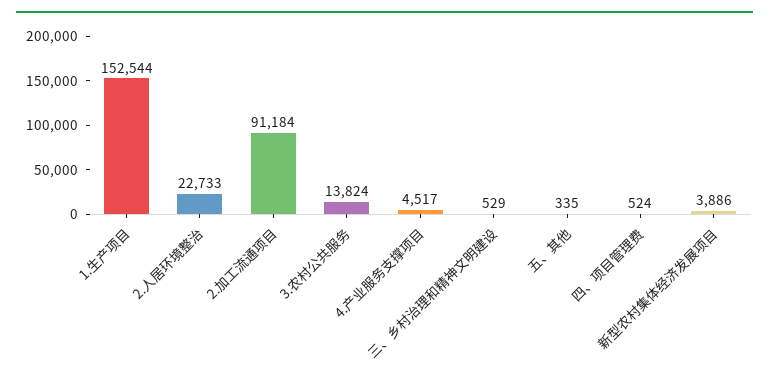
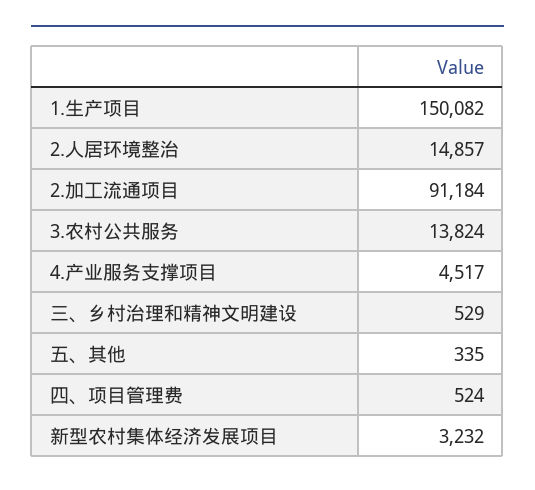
1.生产项目: 152544 -> 150082
2.人居环境整治: 22733 -> 14857
新型农村集体经济发展项目: 3886 -> 3232

